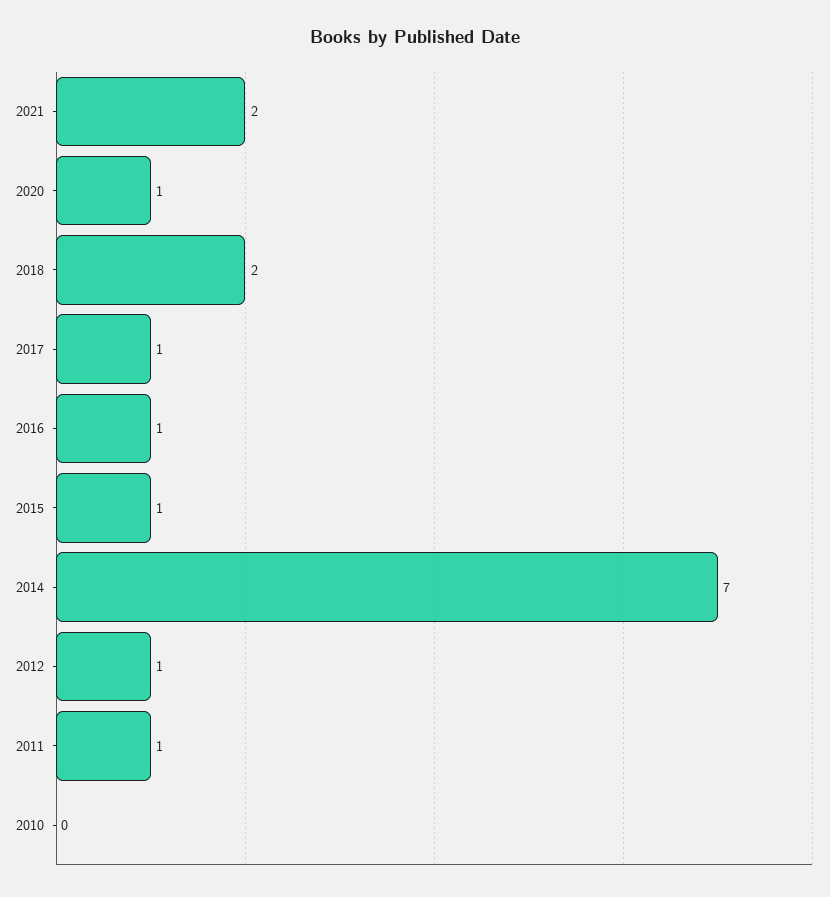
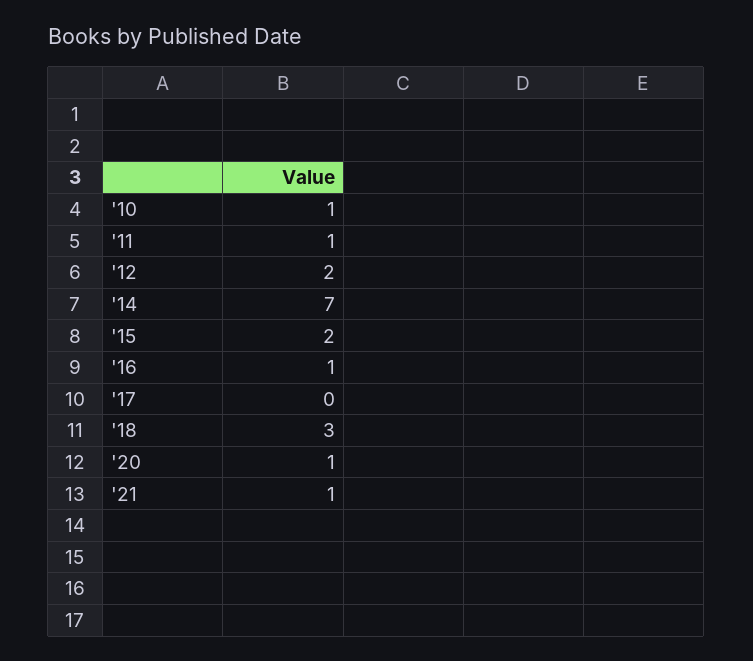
2021: 2 -> 1
2018: 2 -> 3
2017: 1 -> 0
2015: 1 -> 2
2012: 1 -> 2
2010: 0 -> 1

